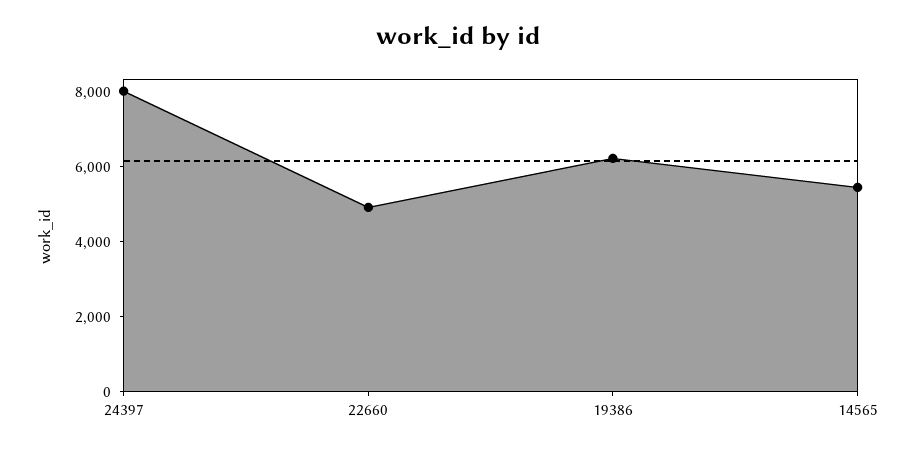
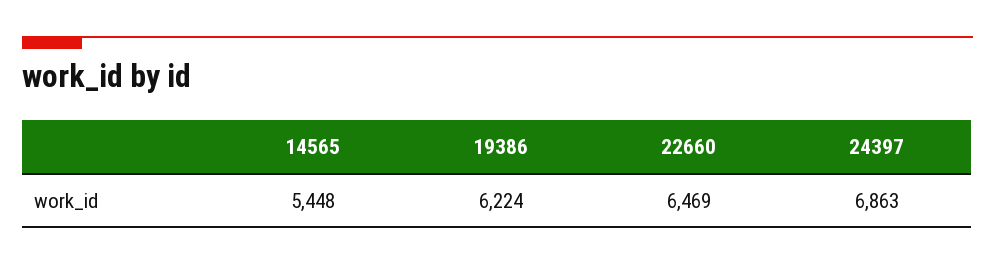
24397: 8000 -> 6863
22660: 5000 -> 6469

